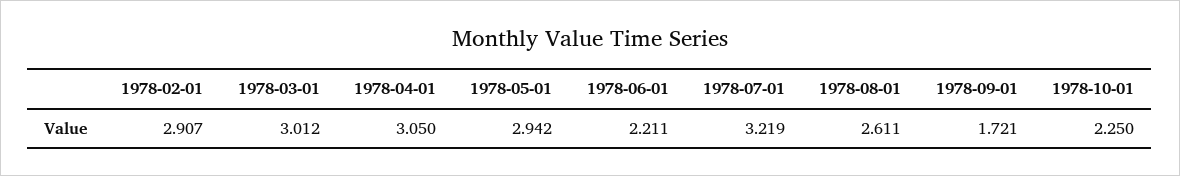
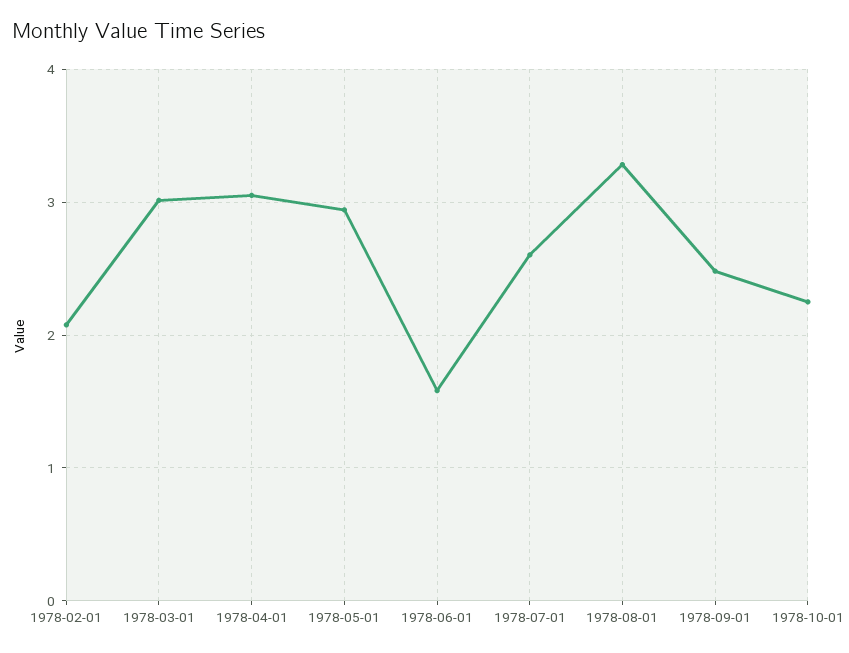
1978-02-01: 2.907 -> 2.1
1978-06-01: 2.211 -> 1.6
1978-07-01: 3.219 -> 2.6
1978-08-01: 2.611 -> 3.3
1978-09-01: 1.721 -> 2.5

